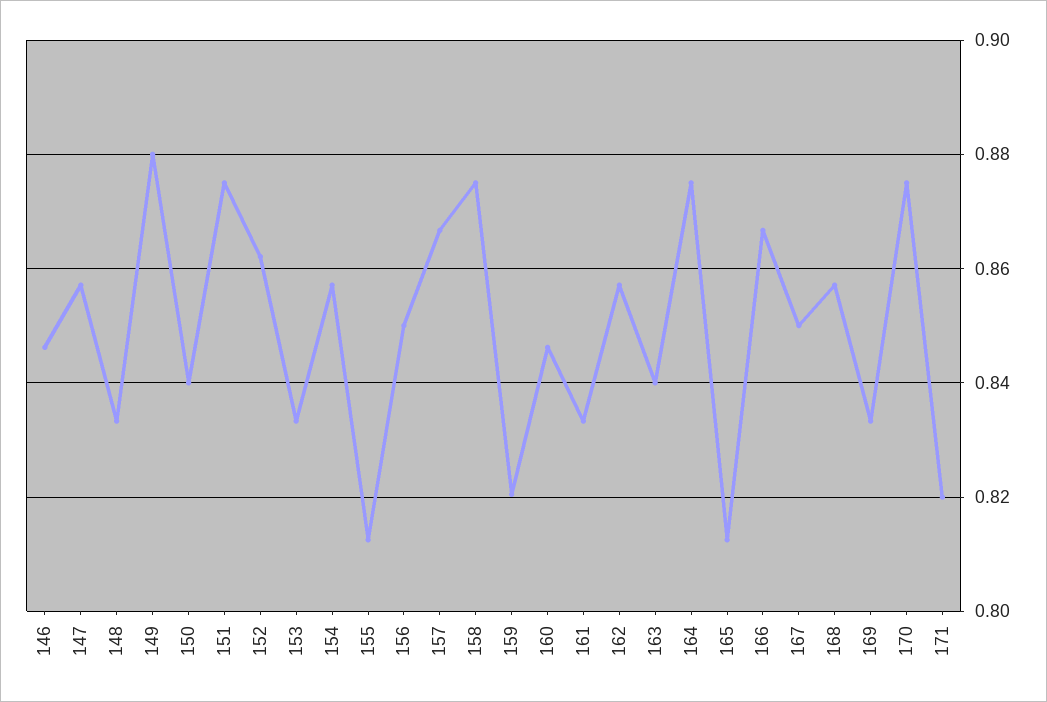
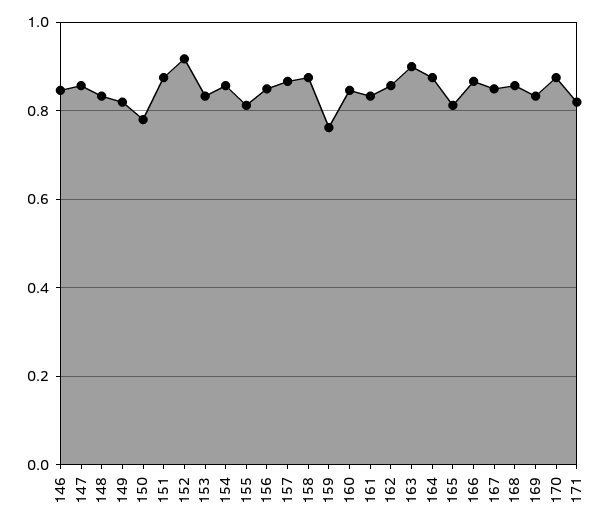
149: 0.88 -> 0.82
150: 0.84 -> 0.78
152: 0.862 -> 0.92
159: 0.82 -> 0.76
163: 0.84 -> 0.9

